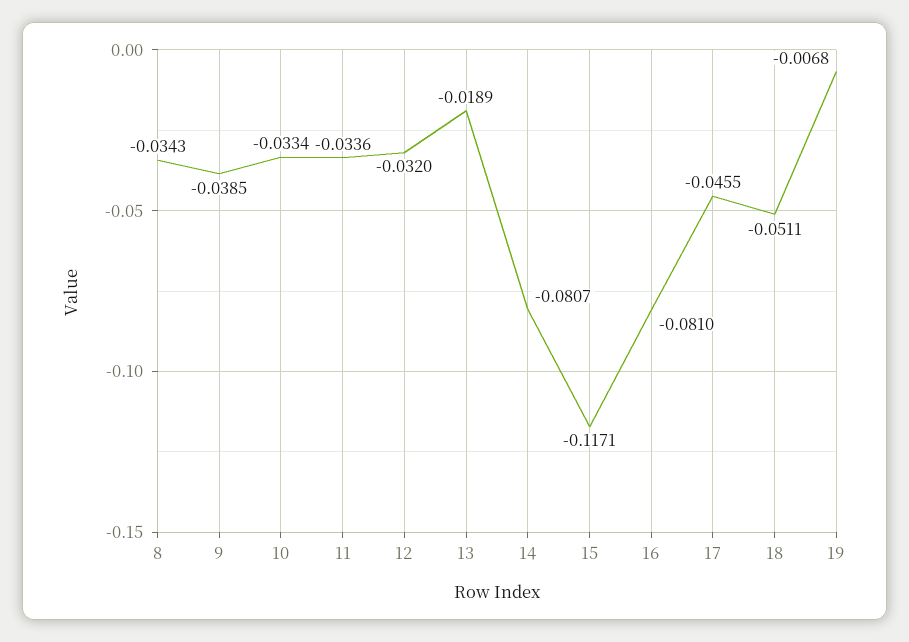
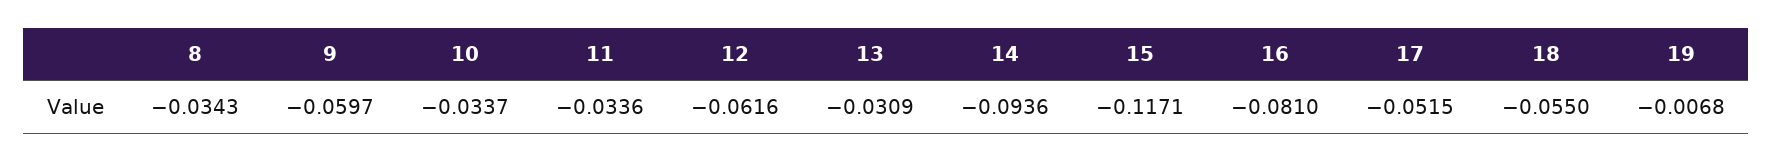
9: -0.0385 -> -0.0597
10: -0.0334 -> -0.0337
12: -0.032 -> -0.0616
13: -0.0189 -> -0.0309
14: -0.0807 -> -0.0936
17: -0.0455 -> -0.0515
18: -0.0511 -> -0.055

